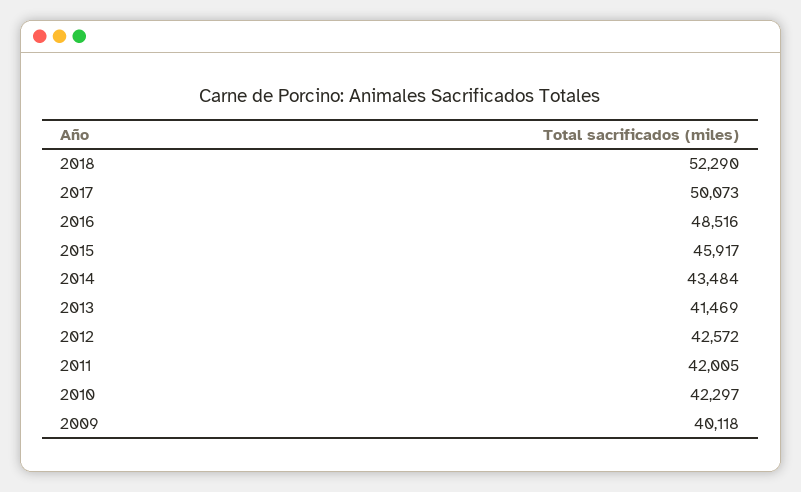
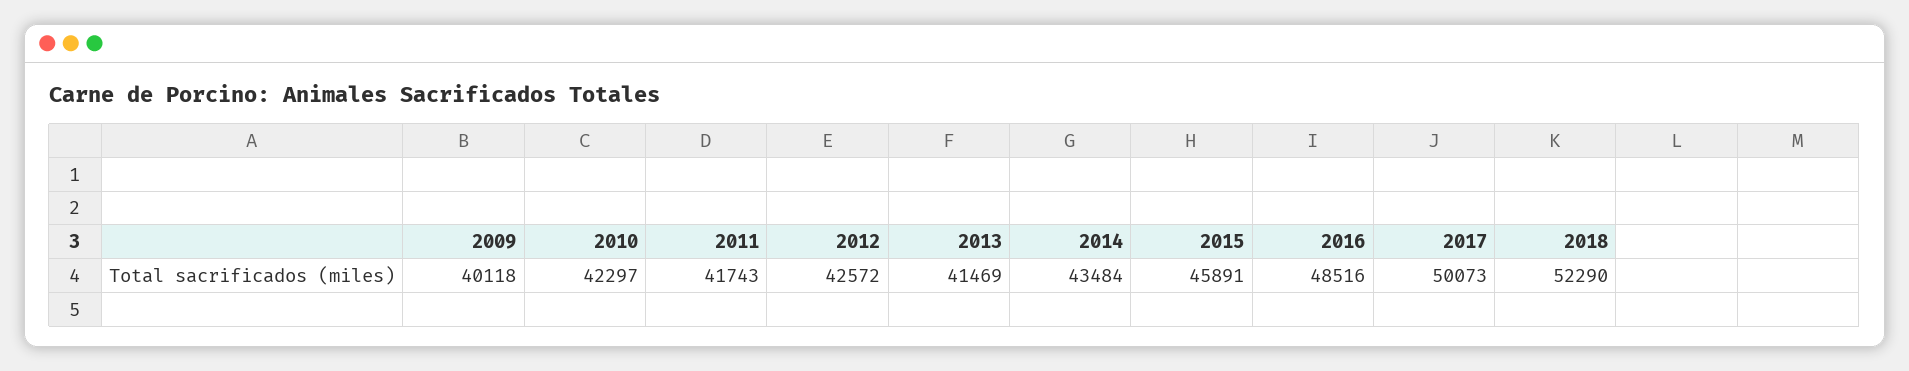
2015: 45917 -> 45891
2011: 42005 -> 41743

